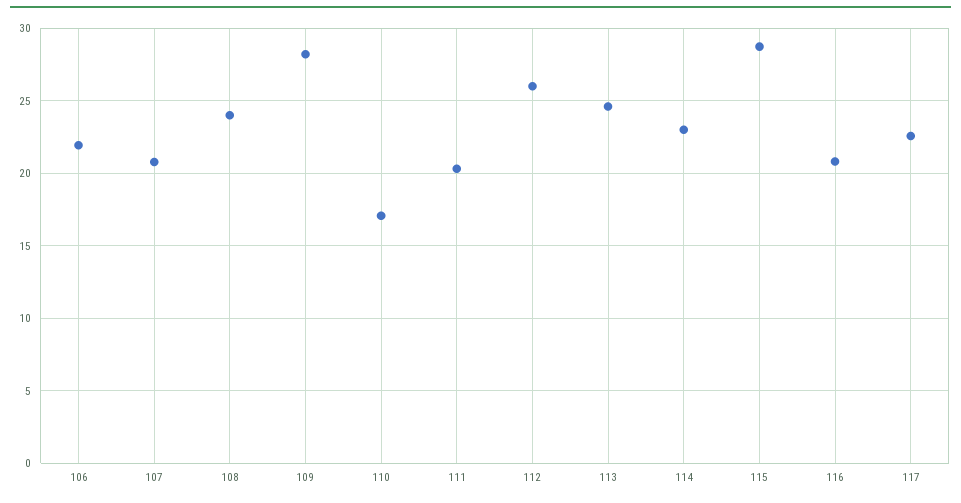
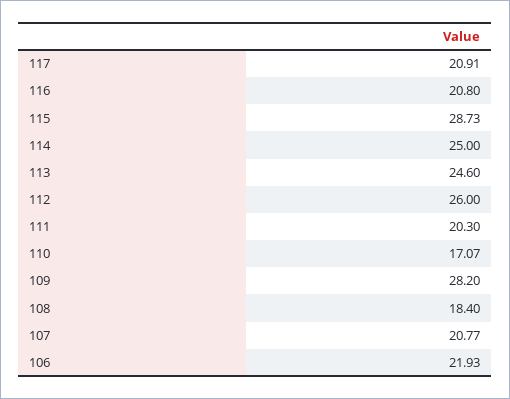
108: 24 -> 18.4
114: 23 -> 25
117: 22.5 -> 20.91

